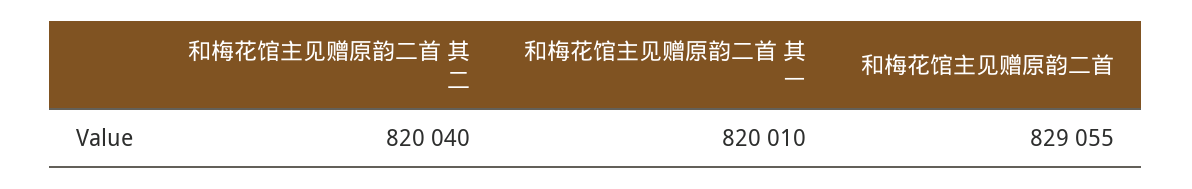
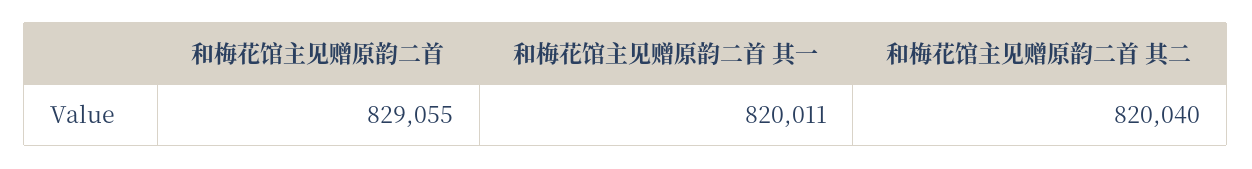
和梅花馆主见赠原韵二首 其一: 820010 -> 820011

